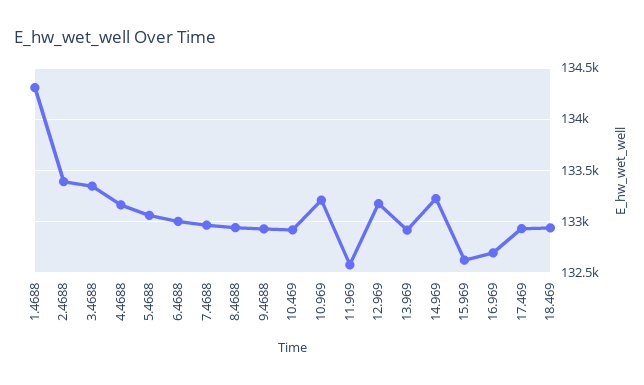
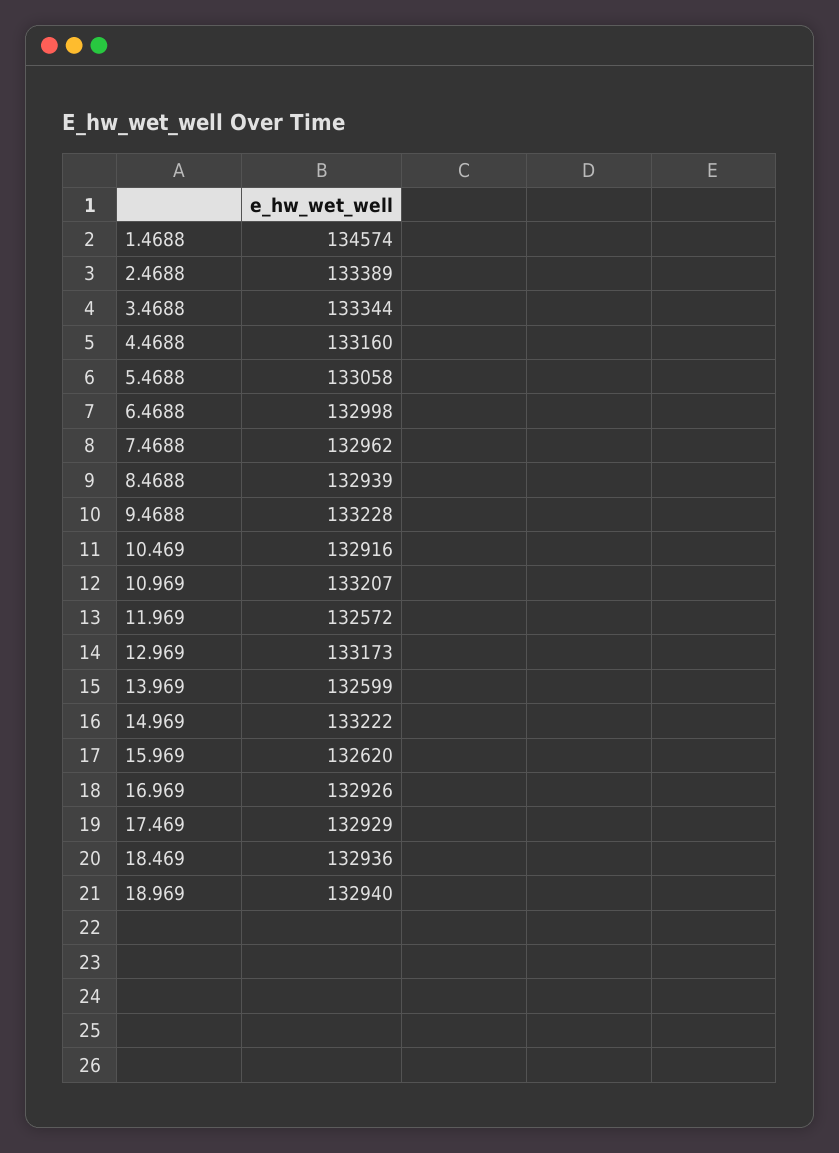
1.4688: 134300 -> 134574
9.4688: 132900 -> 133228
13.969: 132900 -> 132599
16.969: 132700 -> 132926
18.969: none -> 132940

